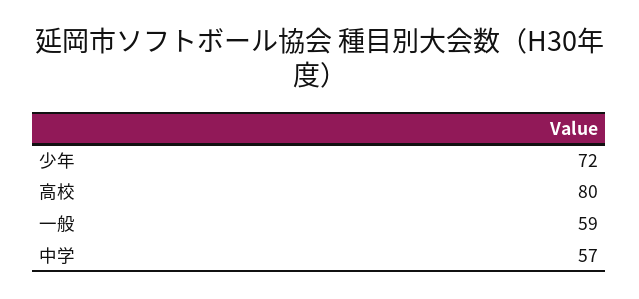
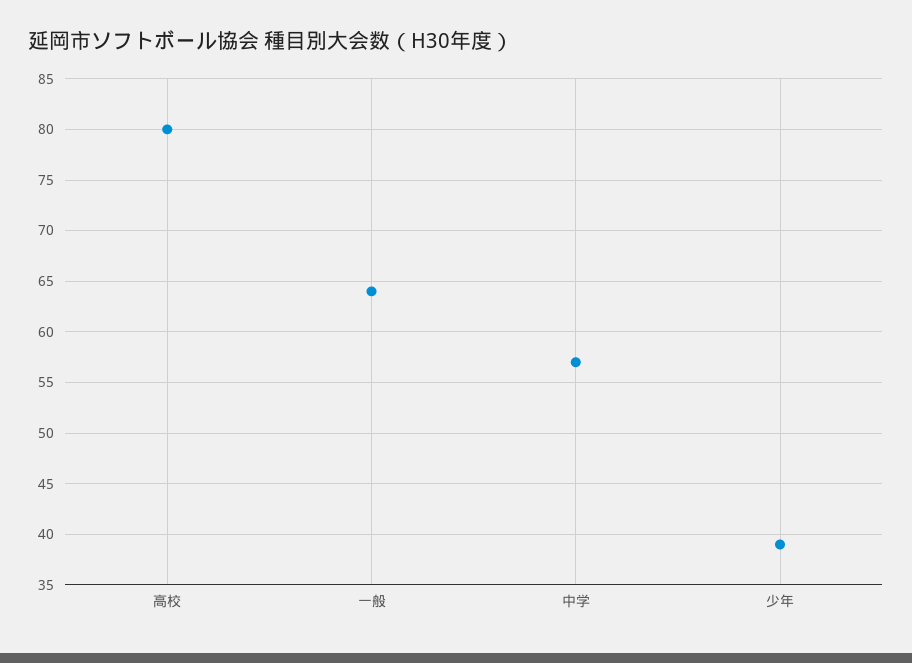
少年: 72 -> 39
一般: 59 -> 64

